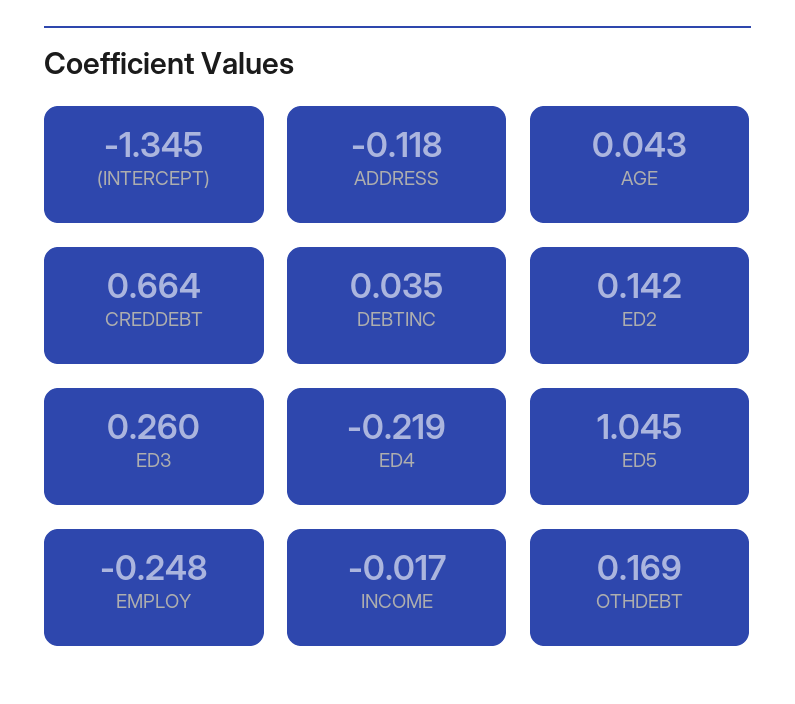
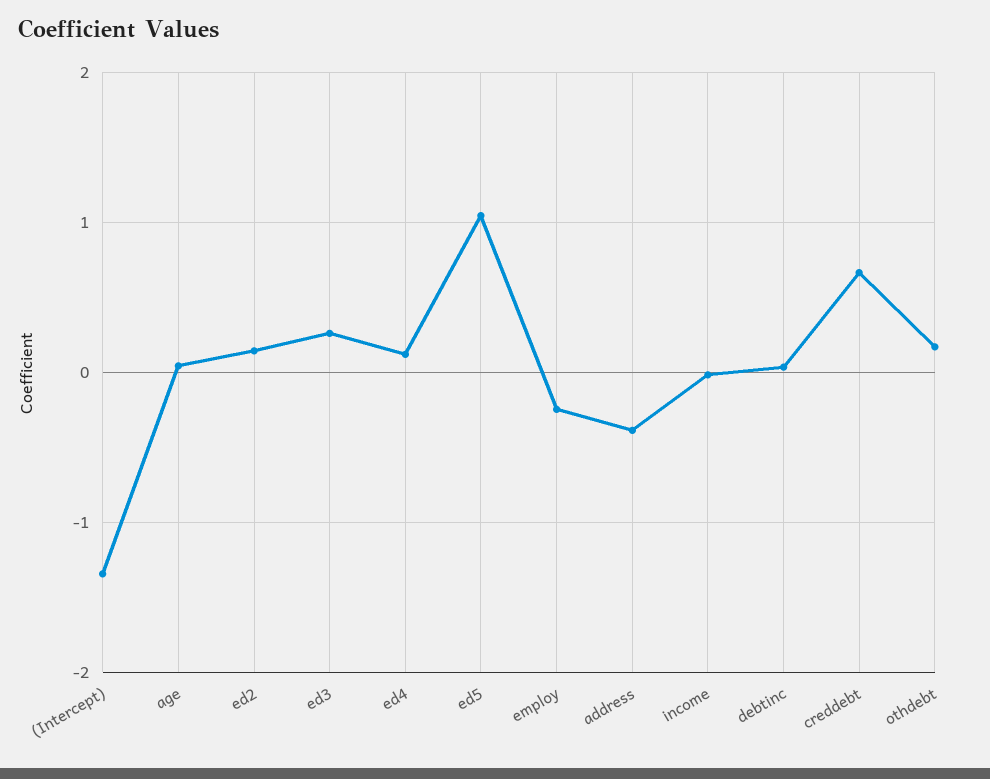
ADDRESS: -0.118 -> -0.4
ED4: -0.219 -> 0.1

